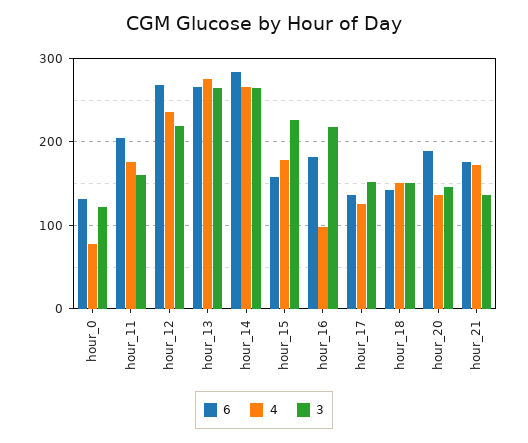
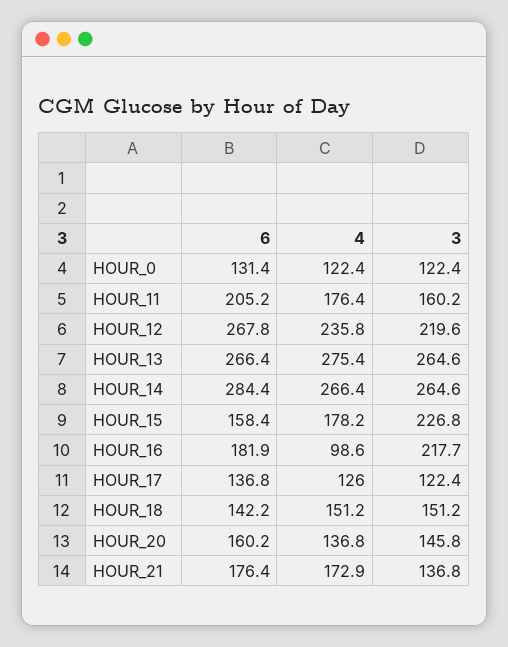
4, hour_0: 80 -> 122.4
3, hour_17: 150 -> 122.4
6, hour_20: 190 -> 160.2

